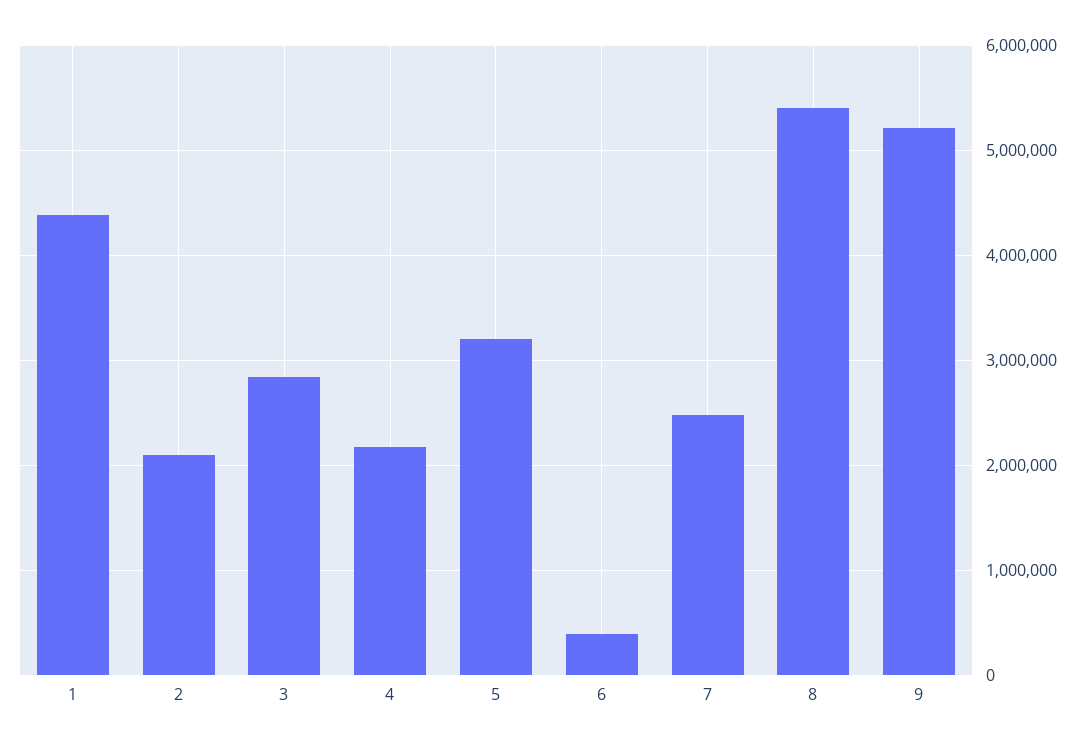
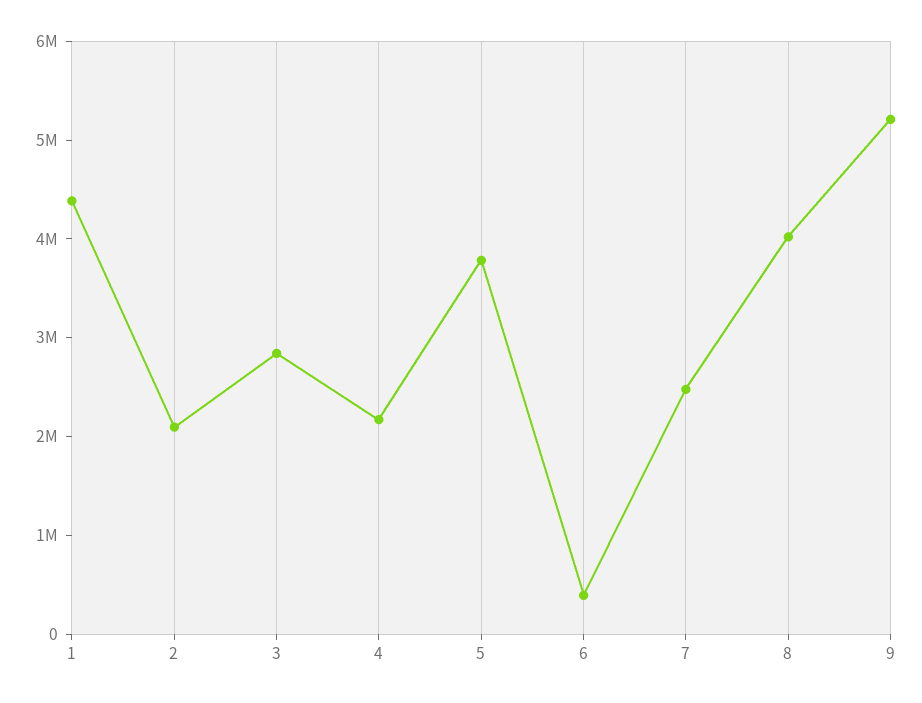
5: 3200000 -> 3800000
8: 5400000 -> 4000000

